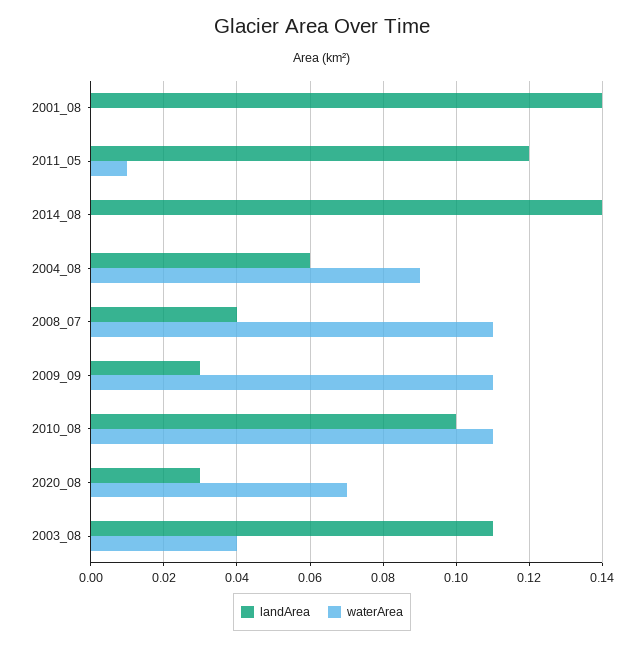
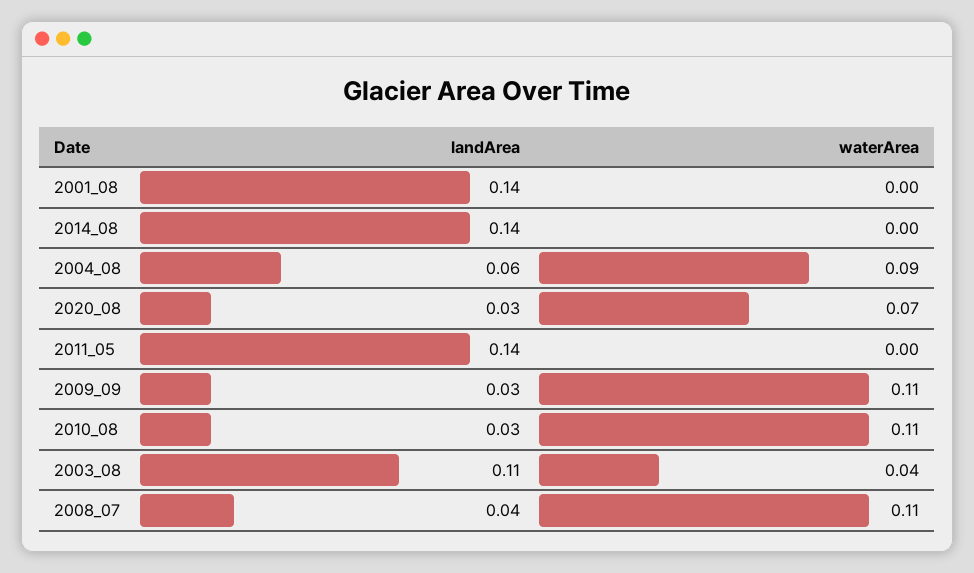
landArea, 2011_05: 0.12 -> 0.14
waterArea, 2011_05: 0.01 -> 0
landArea, 2010_08: 0.1 -> 0.03

